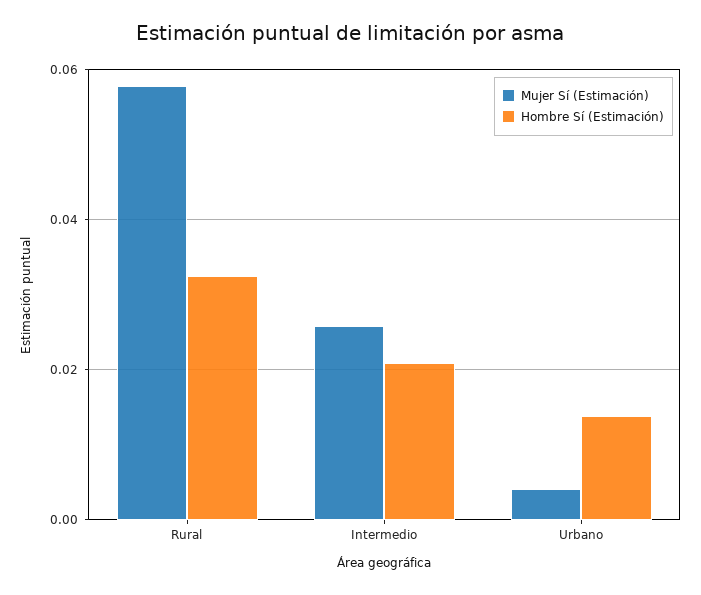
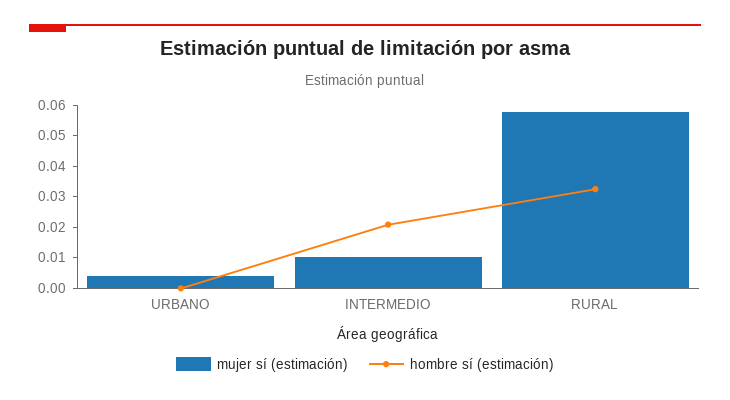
Mujer Sí (Estimación), Intermedio: 0.026 -> 0.01
Hombre Sí (Estimación), Urbano: 0.014 -> 0

